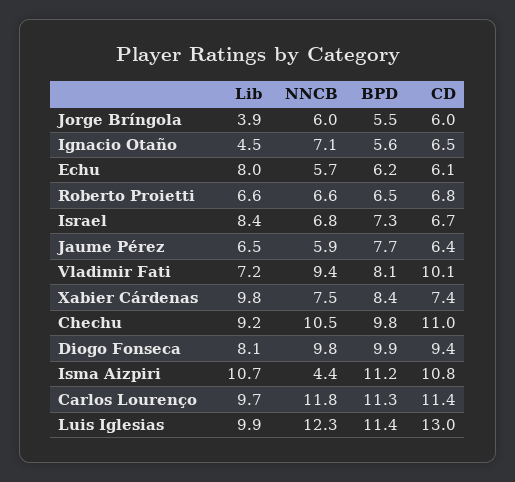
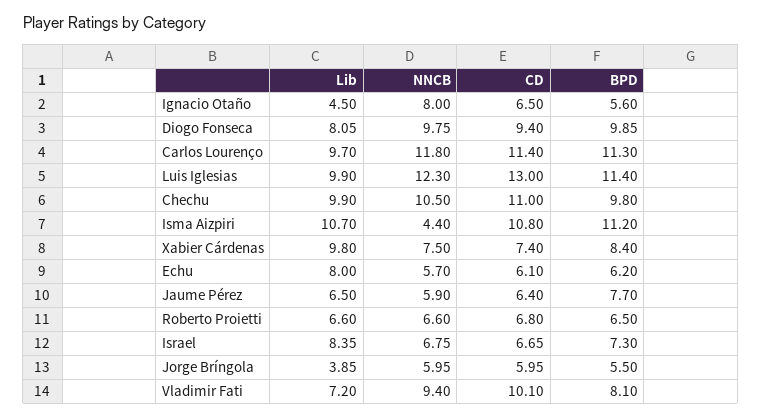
NNCB, Ignacio Otaño: 7.1 -> 8
Lib, Chechu: 9.2 -> 9.9

